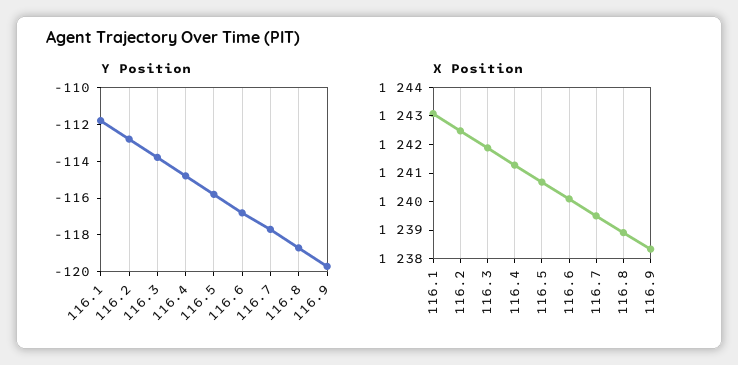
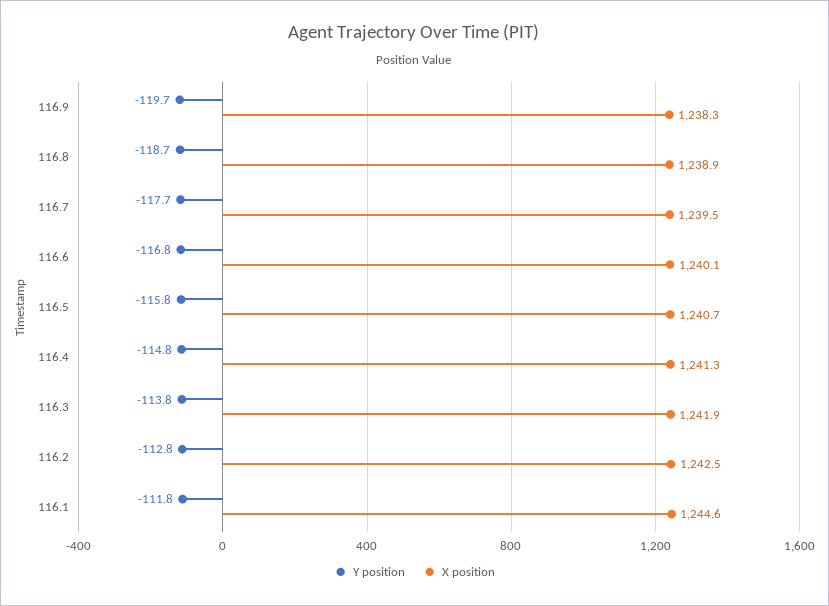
X Position, 116.1: 1243 -> 1244.6

